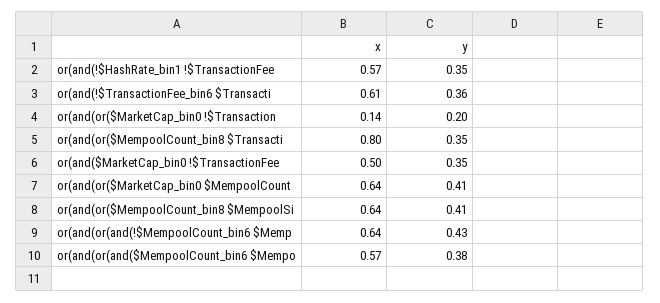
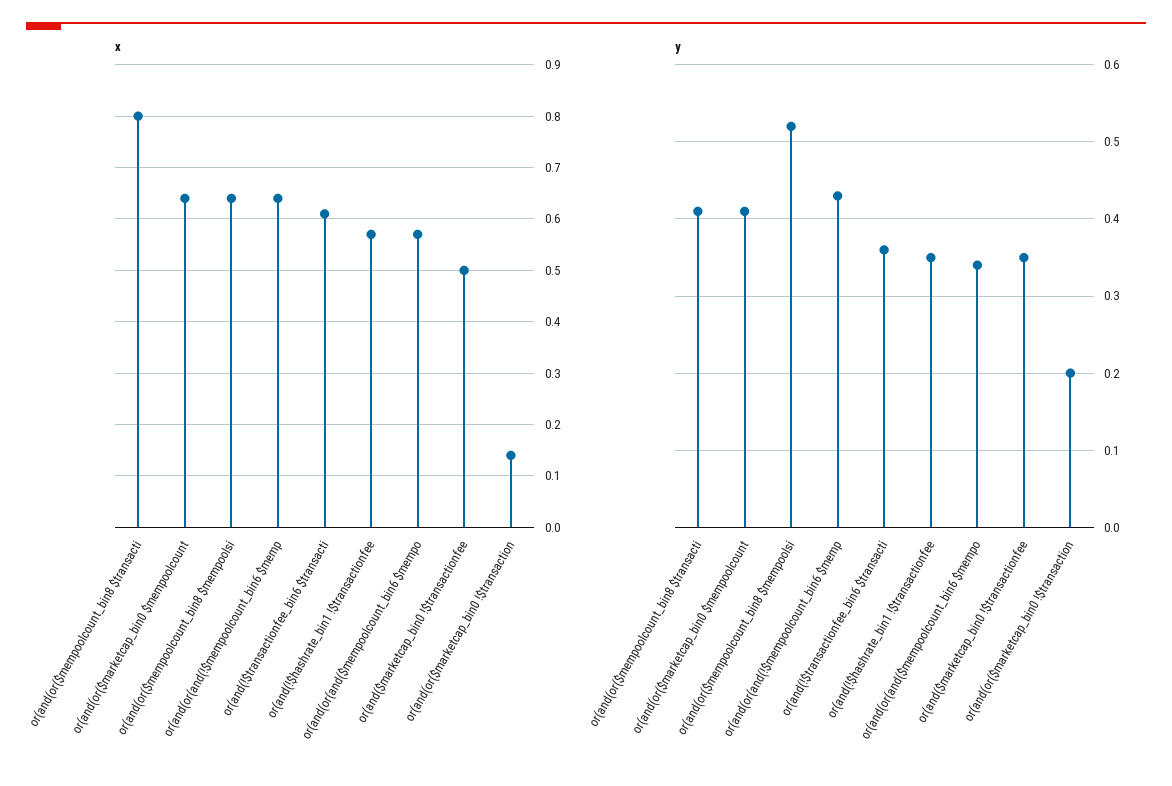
y, or(and(or($MempoolCount_bin8 $Transacti: 0.35 -> 0.41
y, or(and(or($MempoolCount_bin8 $MempoolSi: 0.41 -> 0.52
y, or(and(or(and($MempoolCount_bin6 $Mempo: 0.38 -> 0.34

